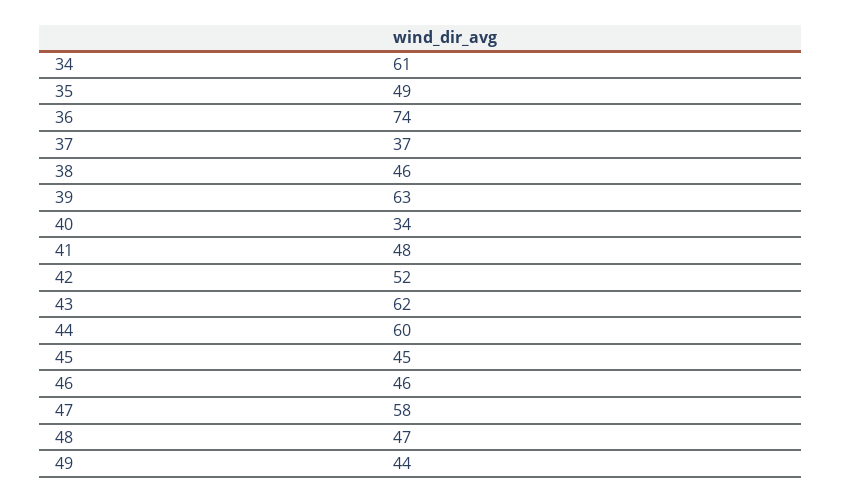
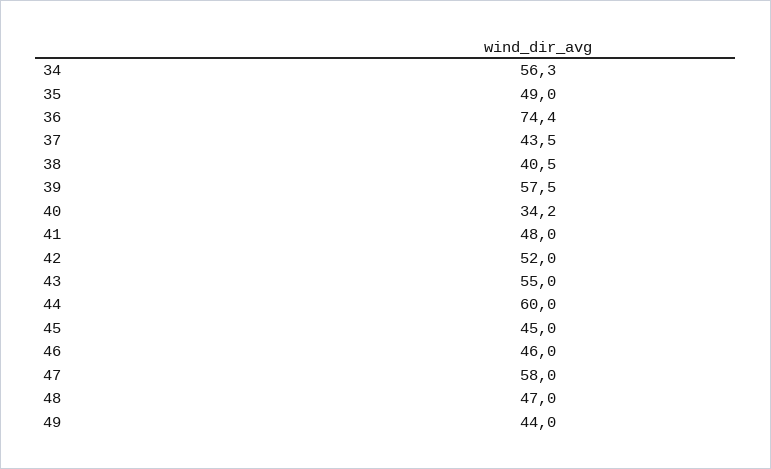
34: 61 -> 56.3
37: 37 -> 43.5
38: 46 -> 40.5
39: 63 -> 57.5
43: 62 -> 55

